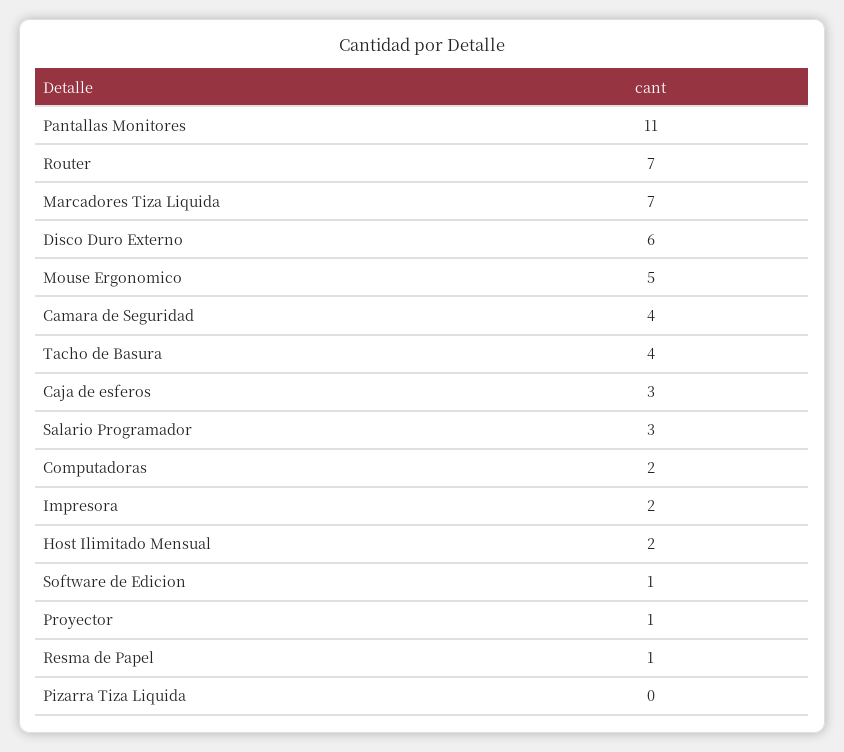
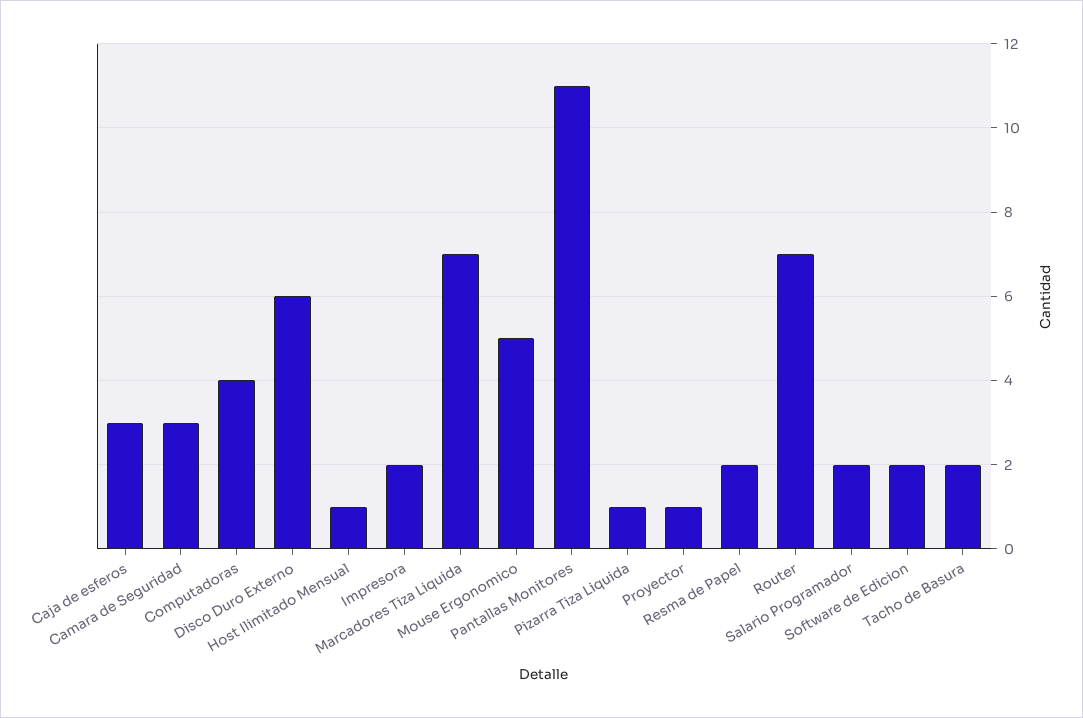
Camara de Seguridad: 4 -> 3
Tacho de Basura: 4 -> 2
Salario Programador: 3 -> 2
Computadoras: 2 -> 4
Host Ilimitado Mensual: 2 -> 1
Software de Edicion: 1 -> 2
Resma de Papel: 1 -> 2
Pizarra Tiza Liquida: 0 -> 1

